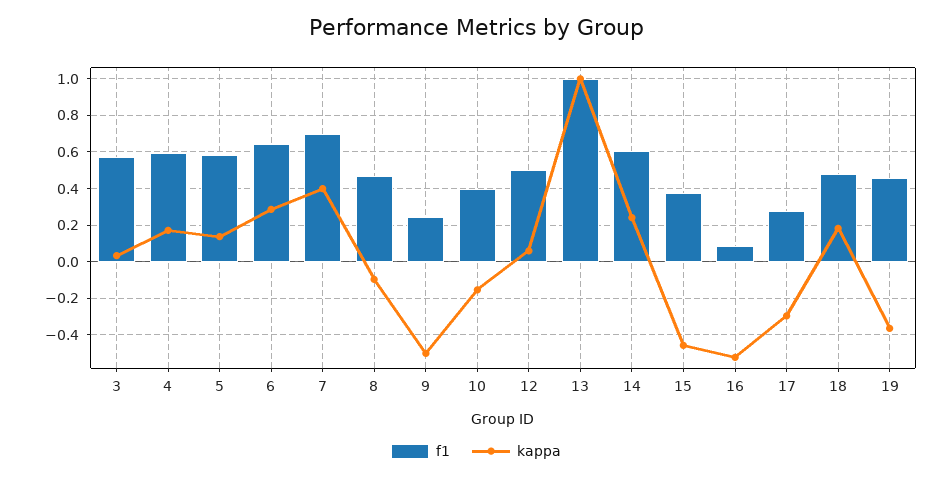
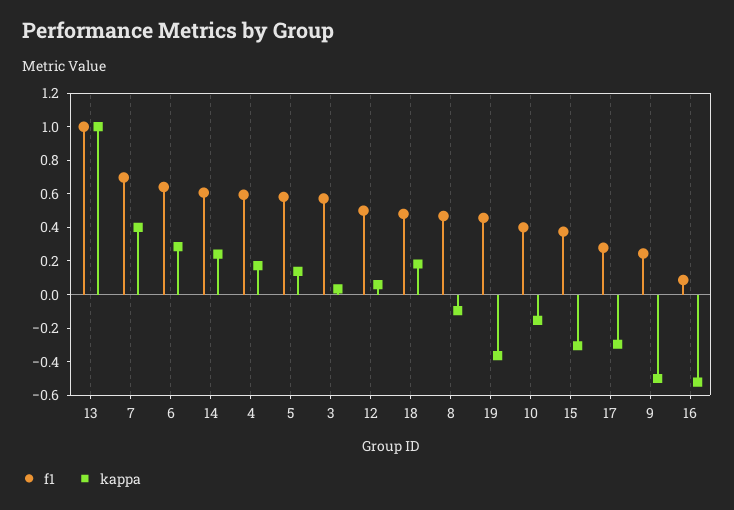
kappa, 15: -0.45 -> -0.3

